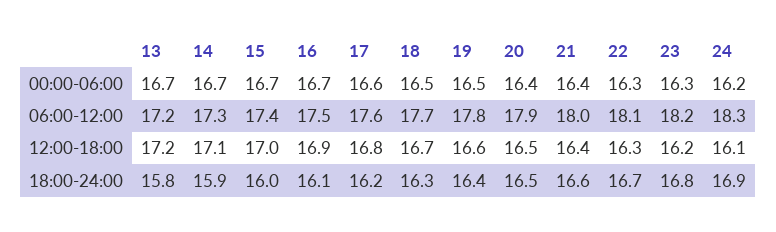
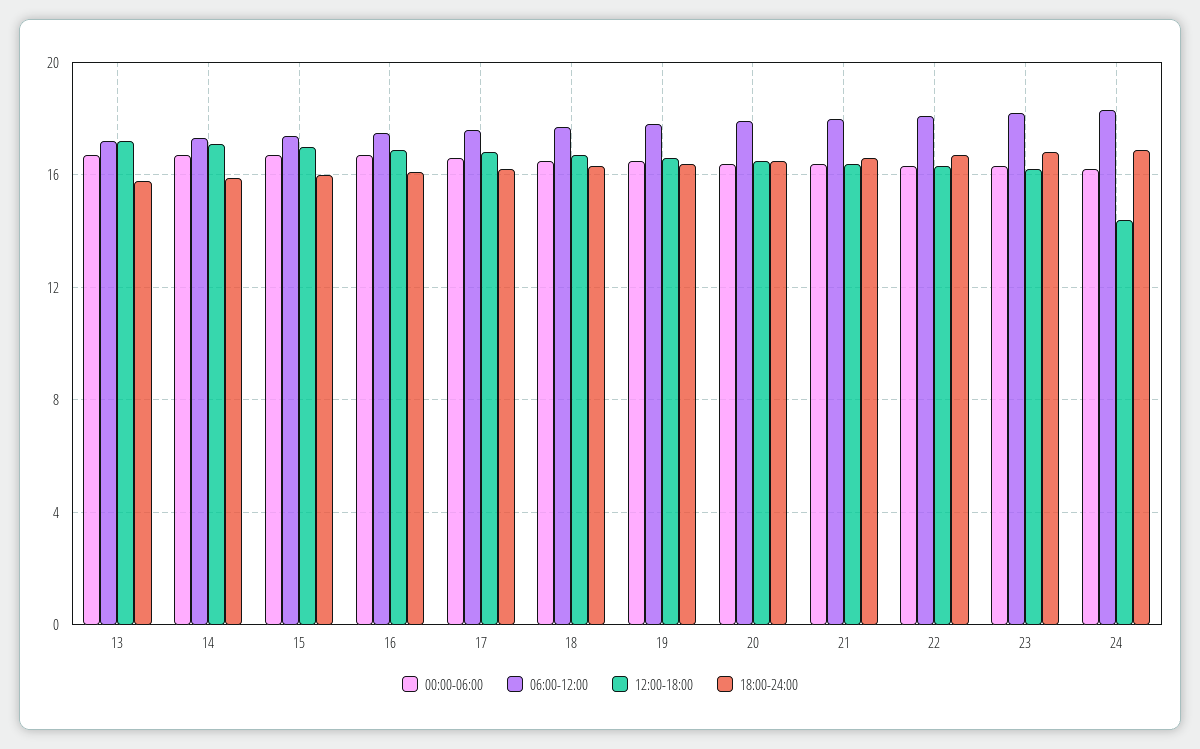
12:00-18:00, 24: 16.1 -> 14.5

